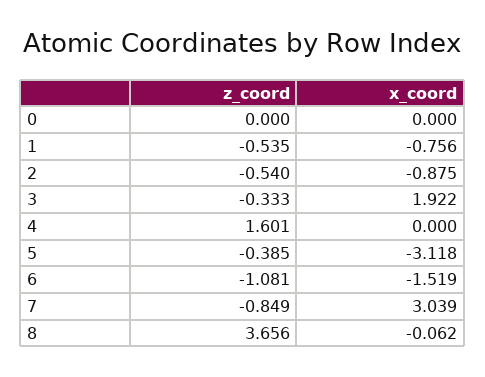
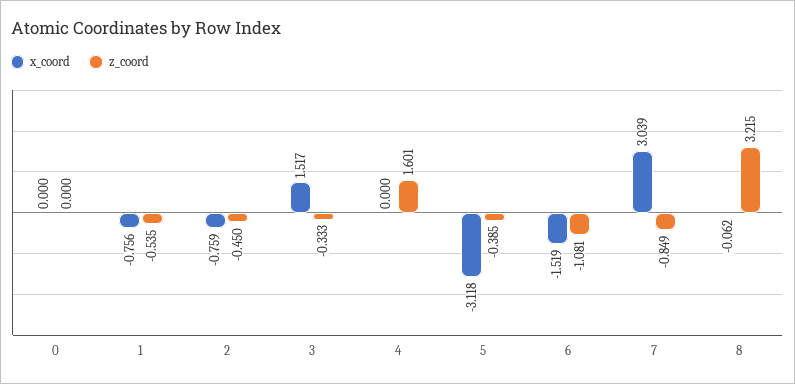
z_coord, 2: -0.54 -> -0.45
x_coord, 2: -0.875 -> -0.759
x_coord, 3: 1.922 -> 1.517
z_coord, 8: 3.656 -> 3.215

